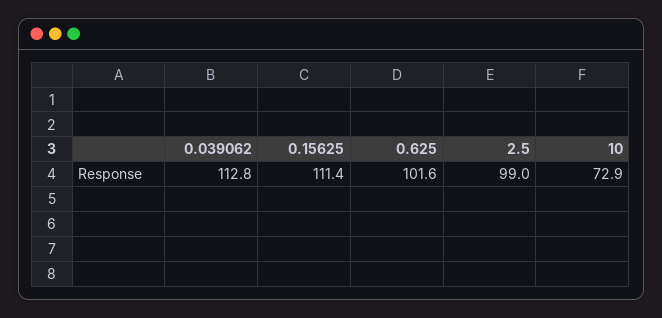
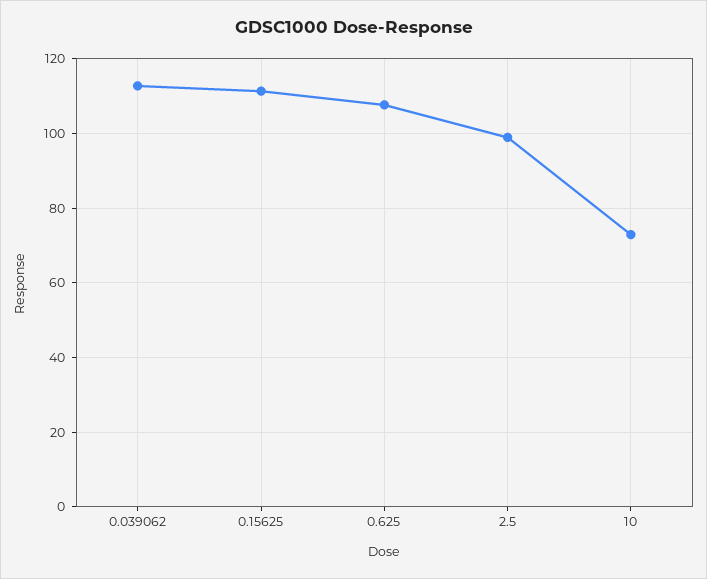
0.625: 101.6 -> 108

